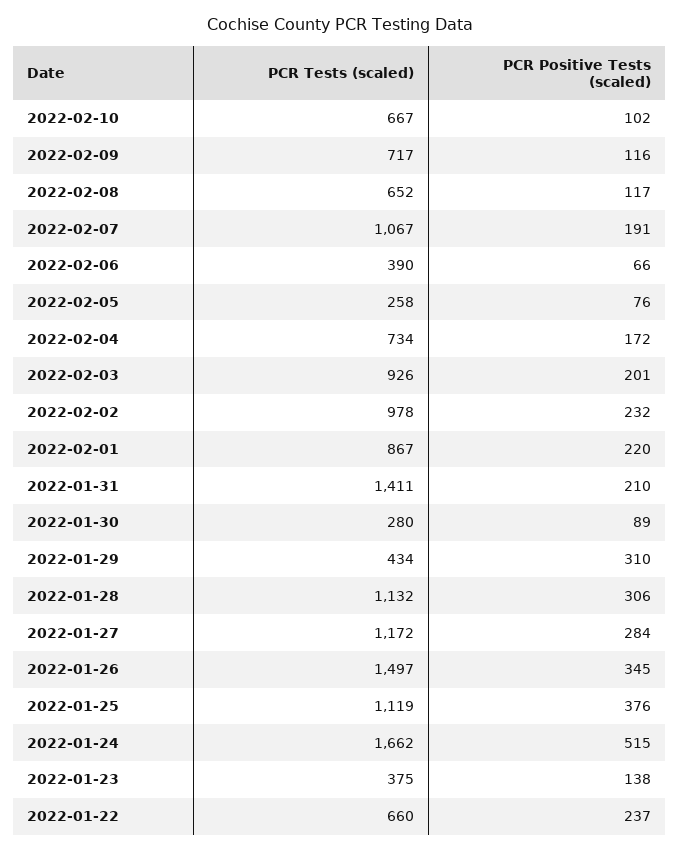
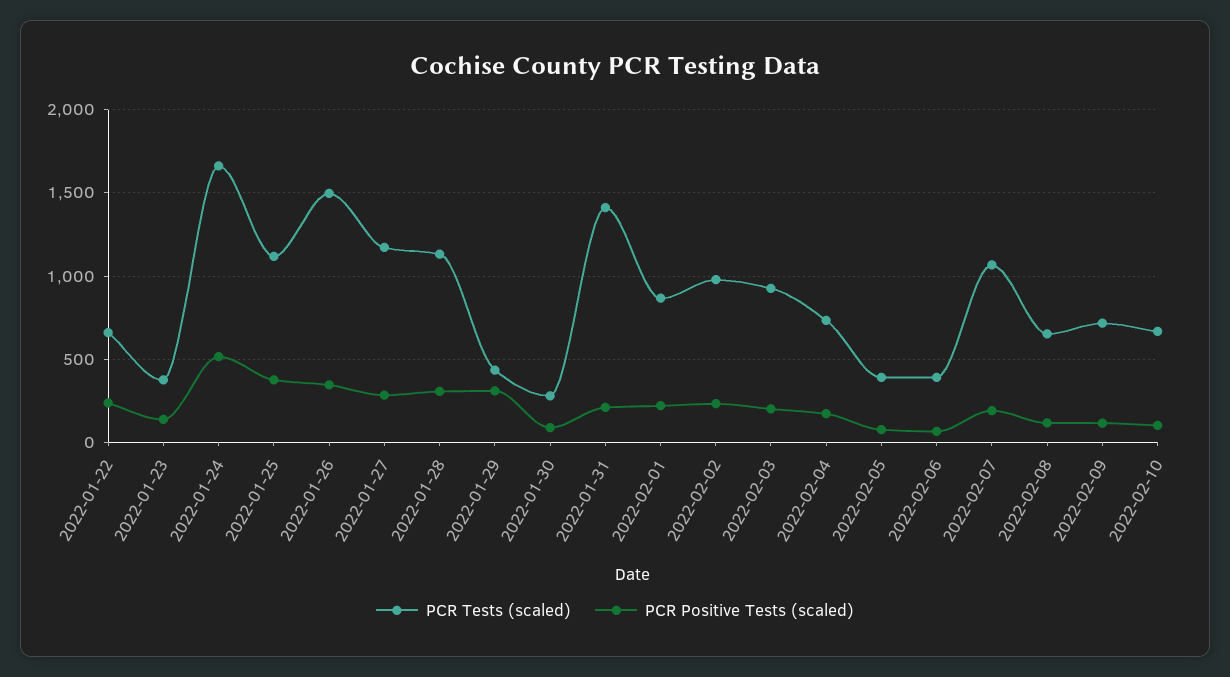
PCR Tests (scaled), 2022-02-05: 258 -> 400

